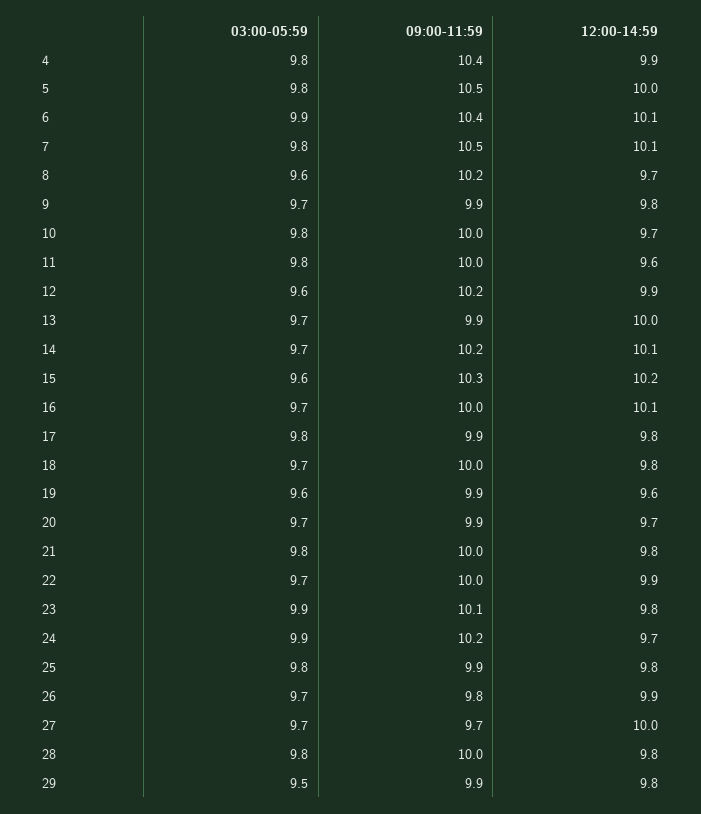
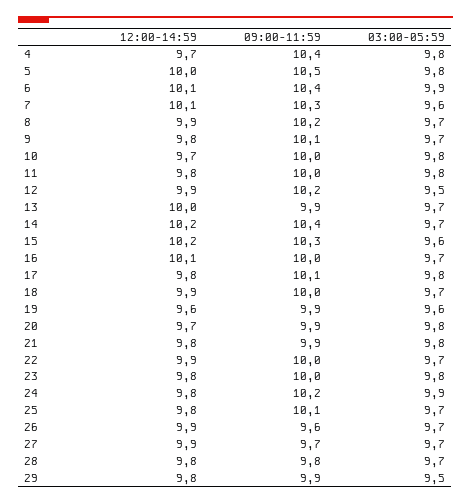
12:00-14:59, 4: 9.9 -> 9.7
03:00-05:59, 7: 9.8 -> 9.6
09:00-11:59, 7: 10.5 -> 10.3
03:00-05:59, 8: 9.6 -> 9.7
12:00-14:59, 8: 9.7 -> 9.9
09:00-11:59, 9: 9.9 -> 10.1
12:00-14:59, 11: 9.6 -> 9.8
03:00-05:59, 12: 9.6 -> 9.5
09:00-11:59, 14: 10.2 -> 10.4
12:00-14:59, 14: 10.1 -> 10.2
09:00-11:59, 17: 9.9 -> 10.1
12:00-14:59, 18: 9.8 -> 9.9
03:00-05:59, 20: 9.7 -> 9.8
09:00-11:59, 21: 10 -> 9.9
03:00-05:59, 23: 9.9 -> 9.8
09:00-11:59, 23: 10.1 -> 10
12:00-14:59, 24: 9.7 -> 9.8
03:00-05:59, 25: 9.8 -> 9.7
09:00-11:59, 25: 9.9 -> 10.1
09:00-11:59, 26: 9.8 -> 9.6
12:00-14:59, 27: 10 -> 9.9
03:00-05:59, 28: 9.8 -> 9.7
09:00-11:59, 28: 10 -> 9.8

